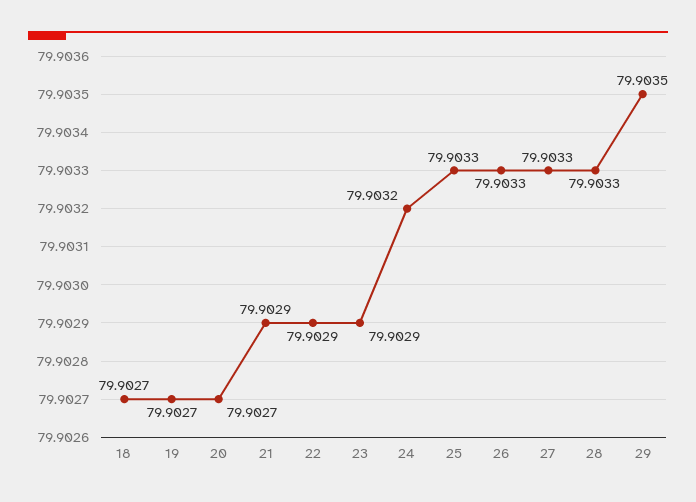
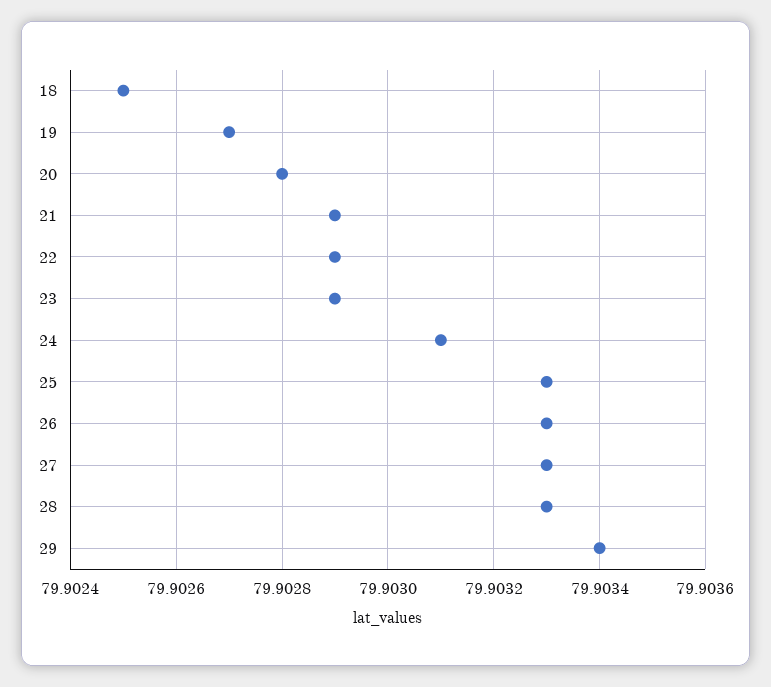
18: 79.9027 -> 79.9025
20: 79.9027 -> 79.9028
24: 79.9032 -> 79.9031
29: 79.9035 -> 79.9034

